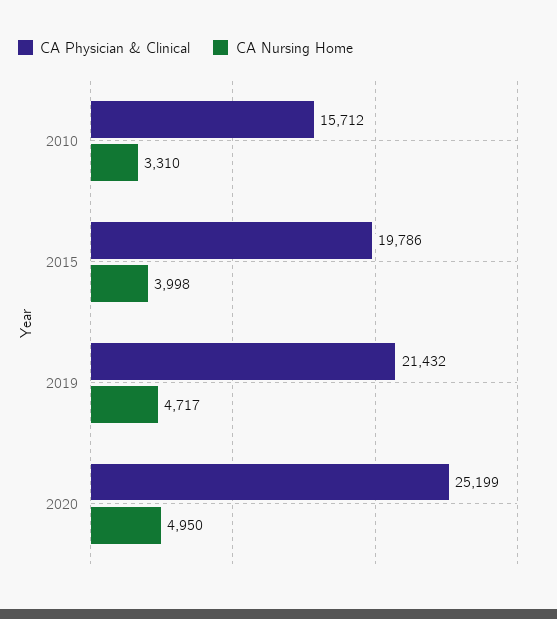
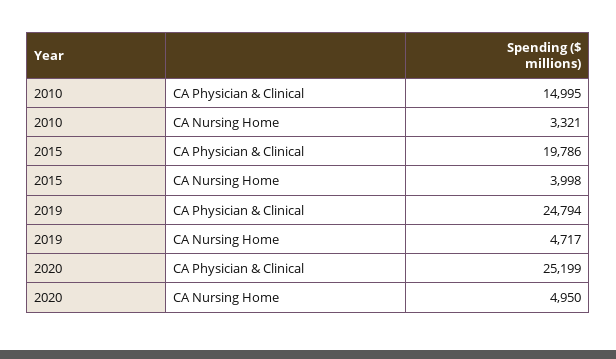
CA Physician & Clinical, 2010: 15712 -> 14995
CA Nursing Home, 2010: 3310 -> 3321
CA Physician & Clinical, 2019: 21432 -> 24794

